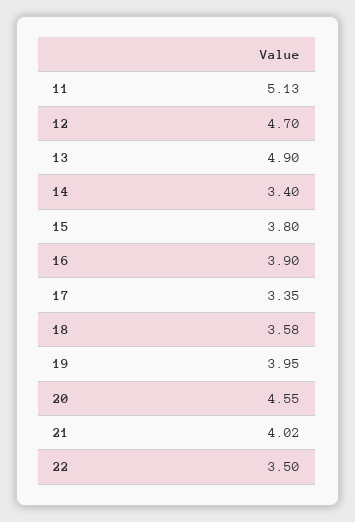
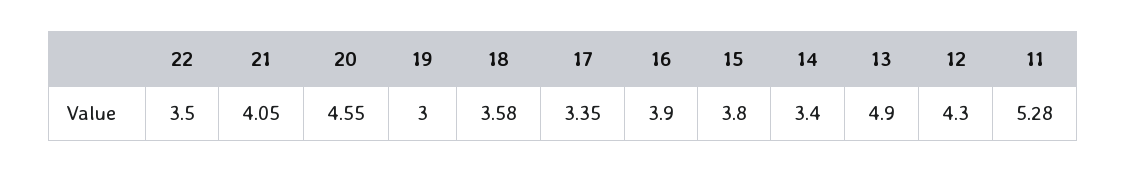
11: 5.13 -> 5.28
12: 4.7 -> 4.3
19: 3.95 -> 3
21: 4.02 -> 4.05

